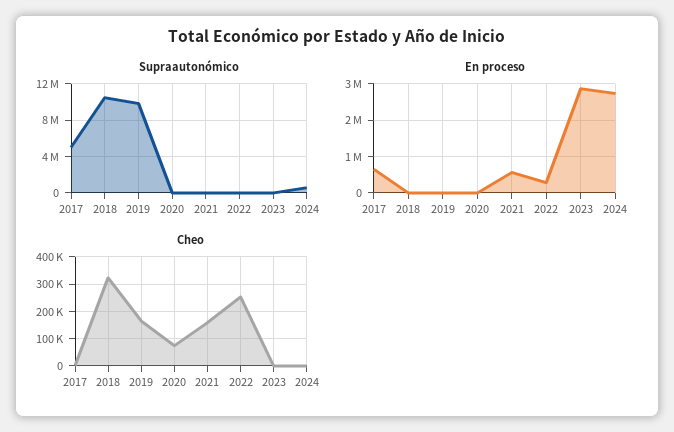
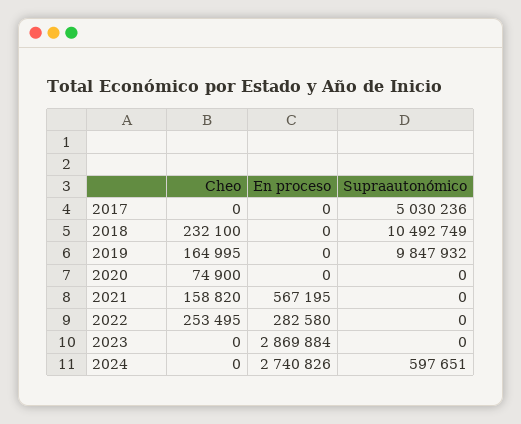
En proceso, 2017: 600000 -> 0
Cheo, 2018: 325000 -> 232100

